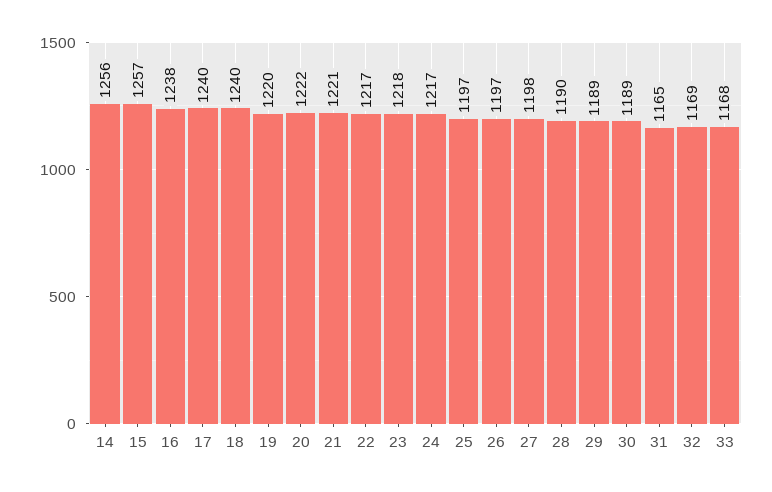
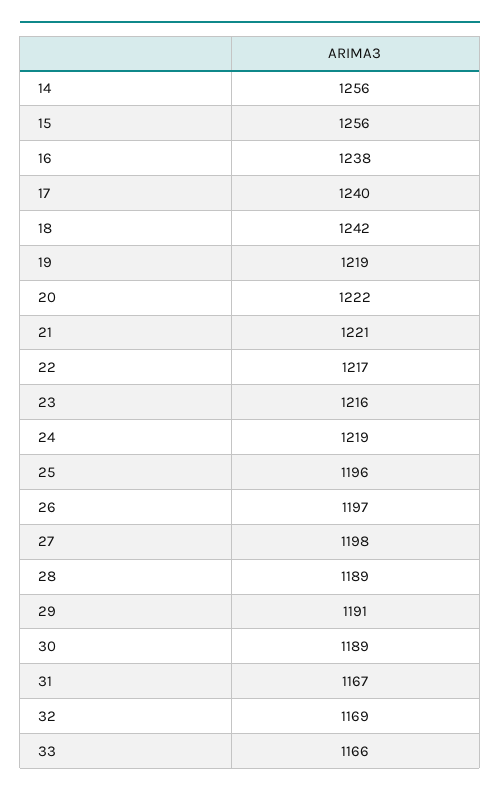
15: 1257 -> 1256
18: 1240 -> 1242
19: 1220 -> 1219
23: 1218 -> 1216
24: 1217 -> 1219
25: 1197 -> 1196
28: 1190 -> 1189
29: 1189 -> 1191
31: 1165 -> 1167
33: 1168 -> 1166

